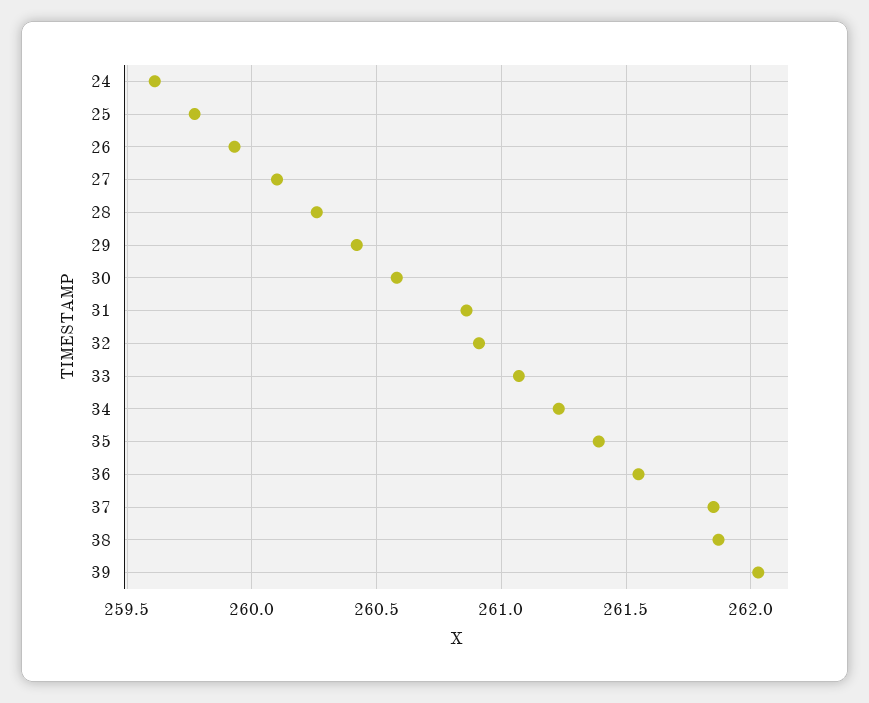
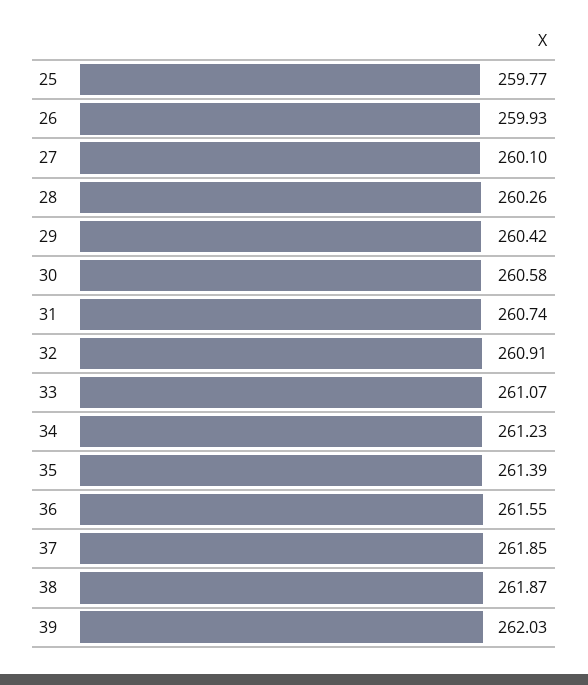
24: 259.6 -> none
31: 260.85 -> 260.74

